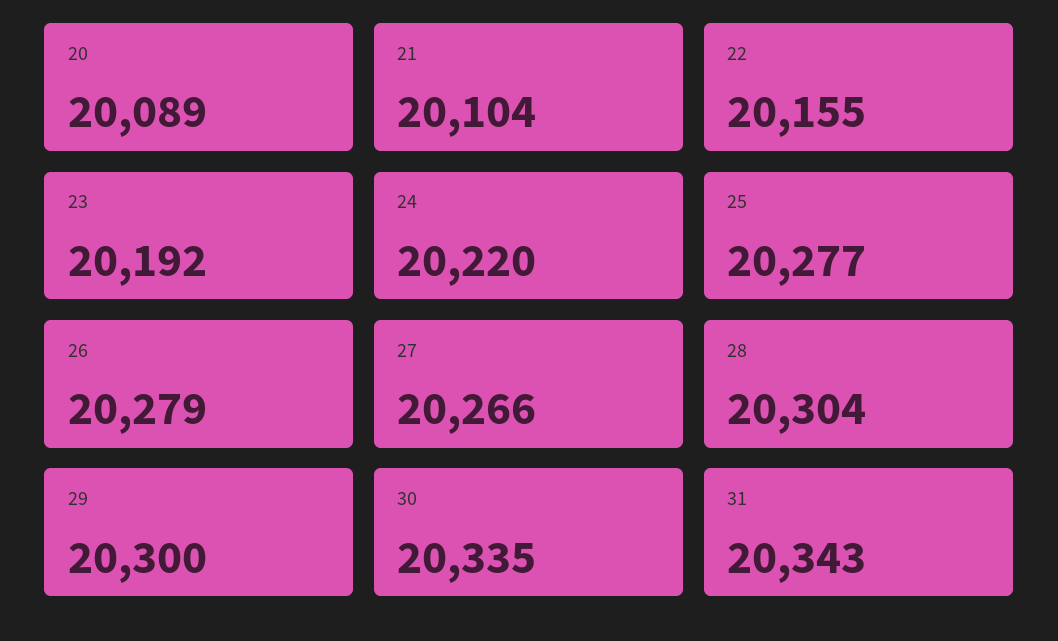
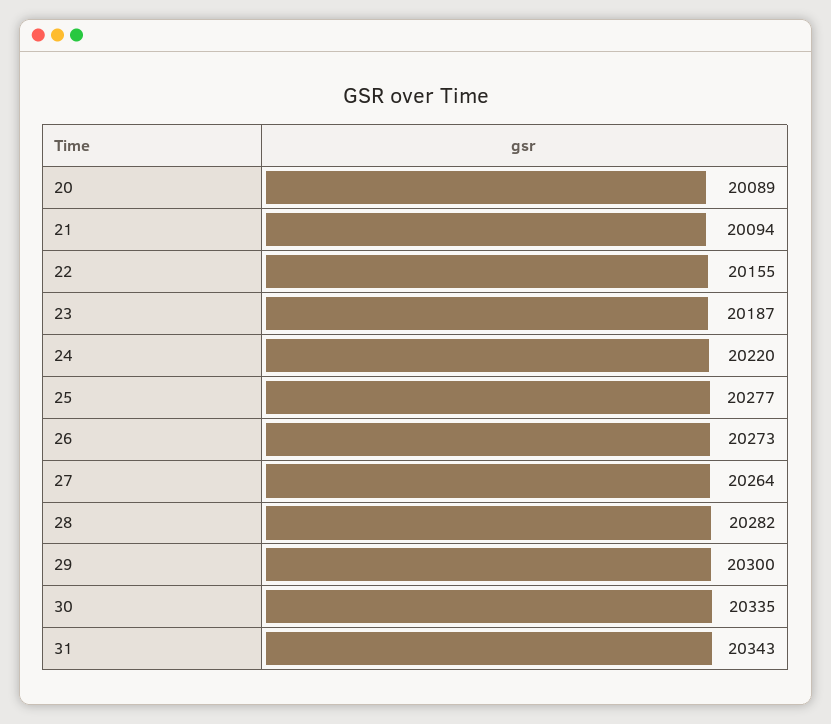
21: 20104 -> 20094
23: 20192 -> 20187
26: 20279 -> 20273
27: 20266 -> 20264
28: 20304 -> 20282

